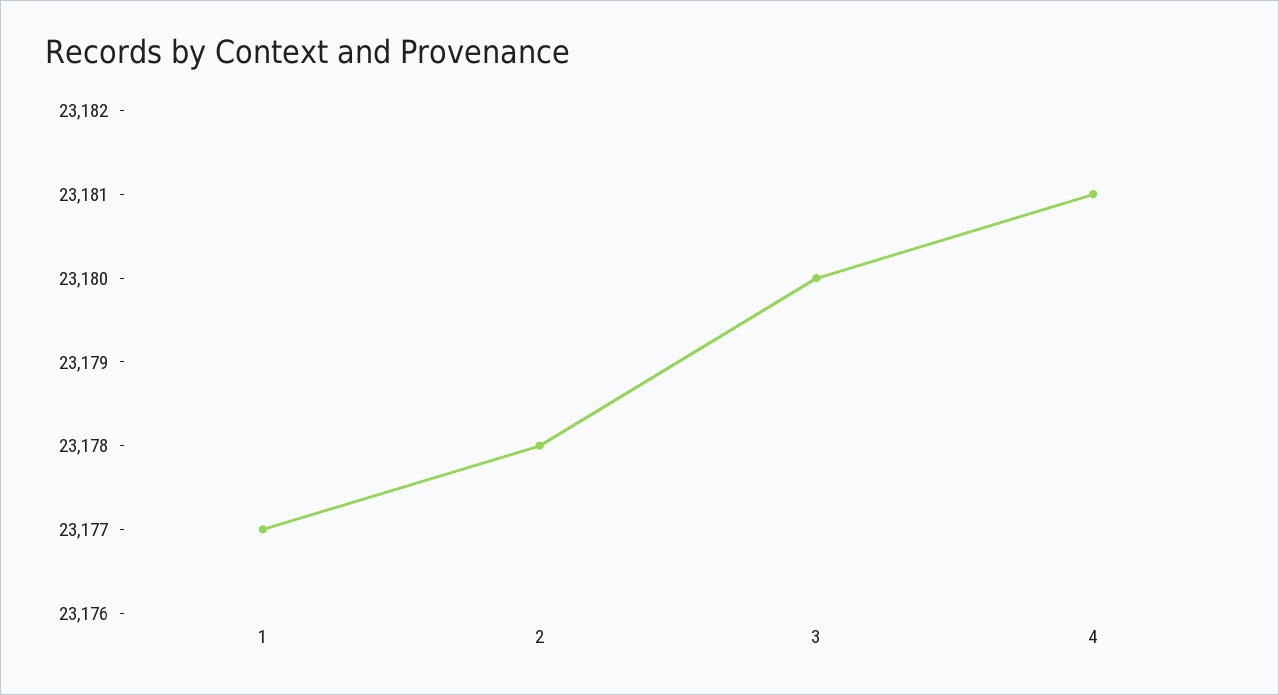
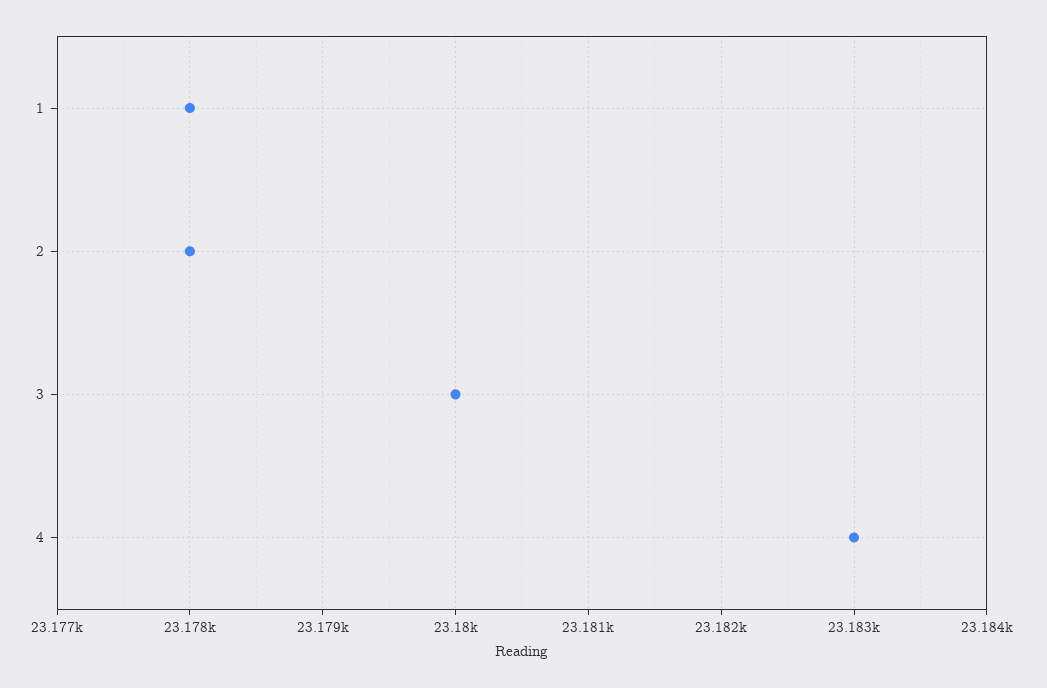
1: 23177 -> 23178
4: 23181 -> 23183

